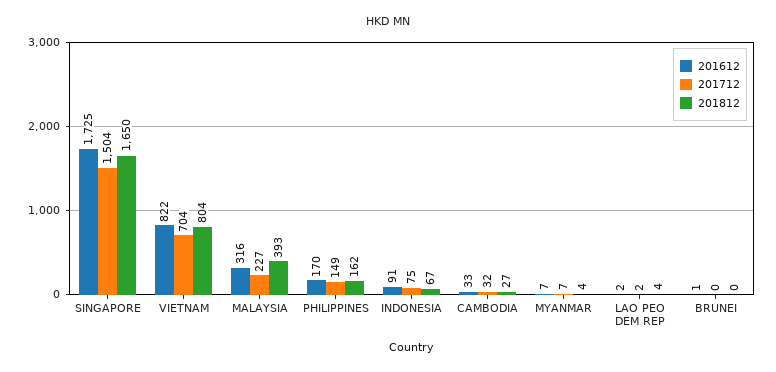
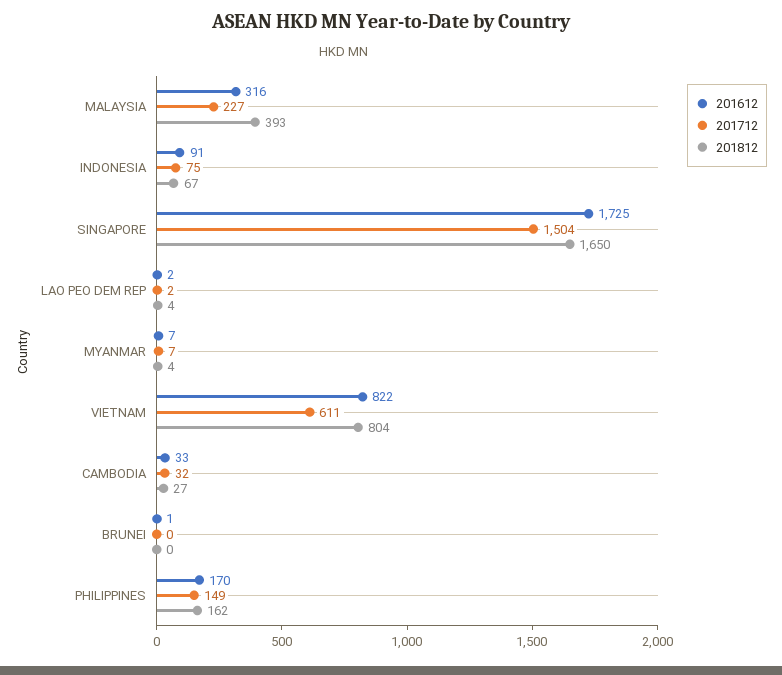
201712, VIETNAM: 704 -> 611

